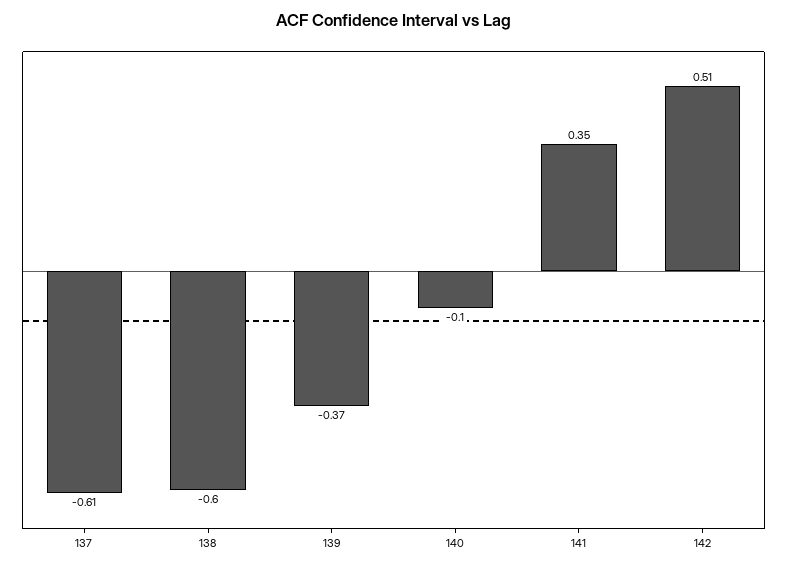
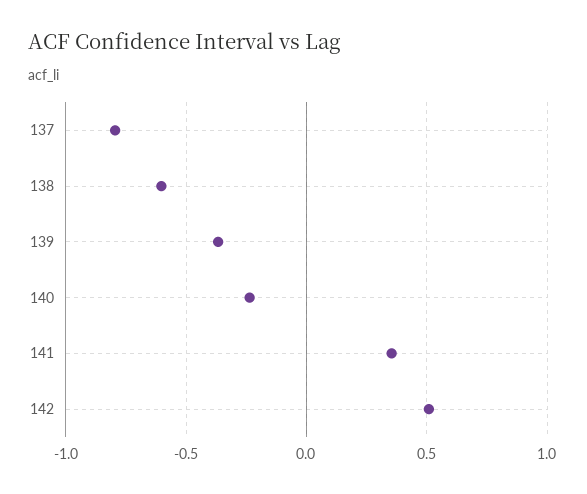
137: -0.61 -> -0.8
140: -0.1 -> -0.25

